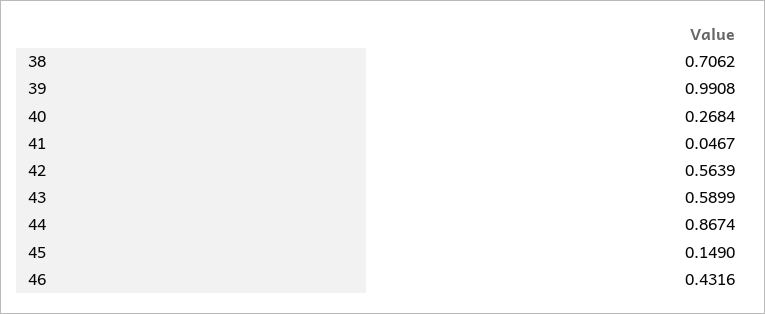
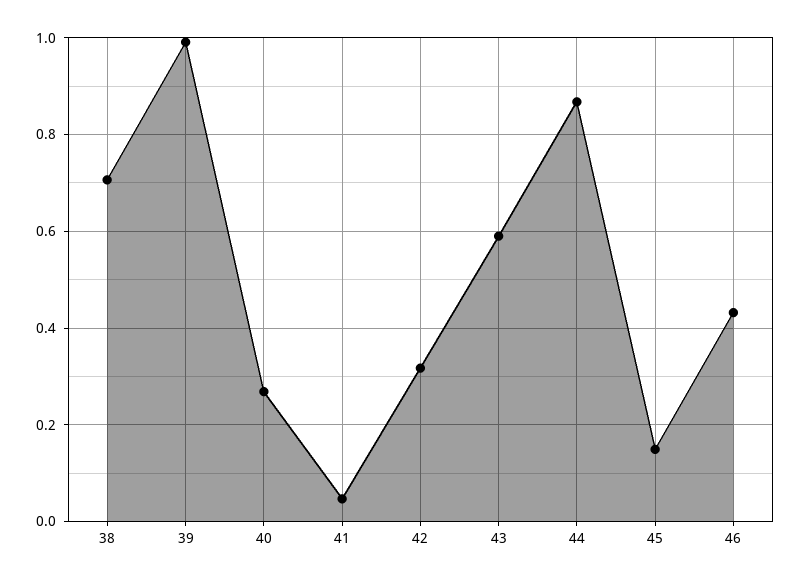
42: 0.5639 -> 0.32

